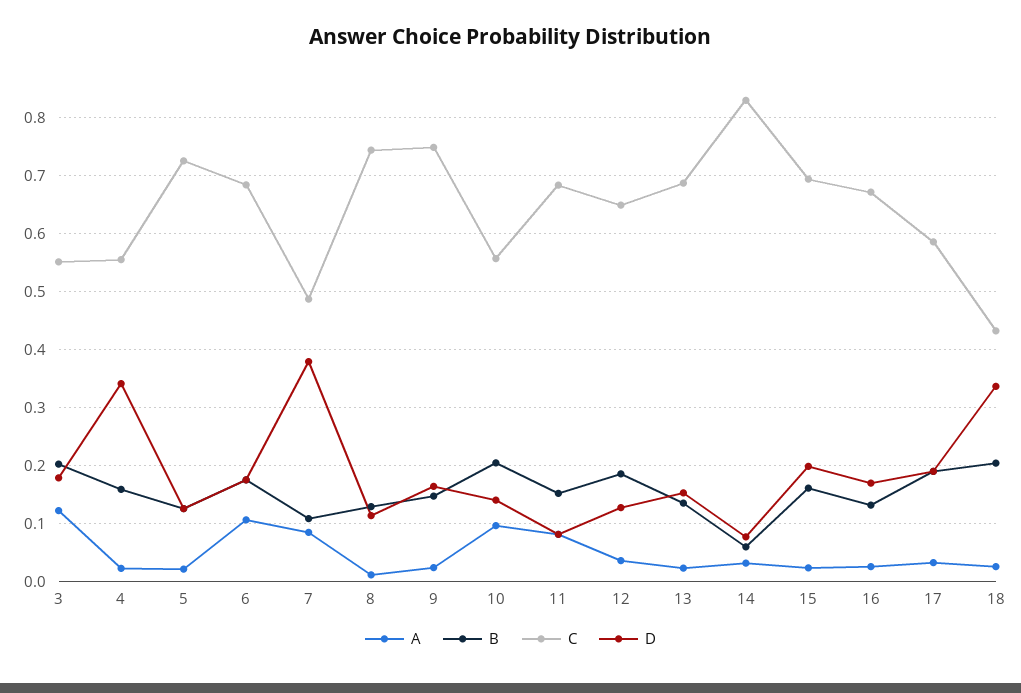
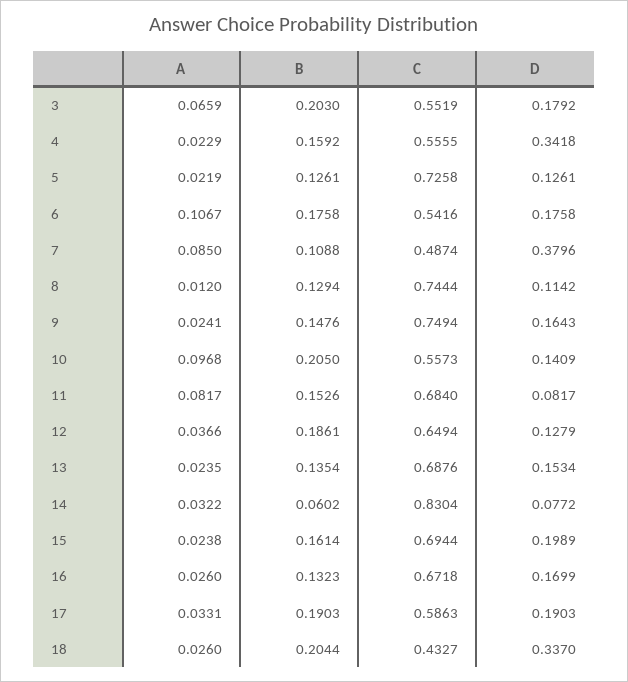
A, 3: 0.12 -> 0.0659
C, 6: 0.68 -> 0.5416

